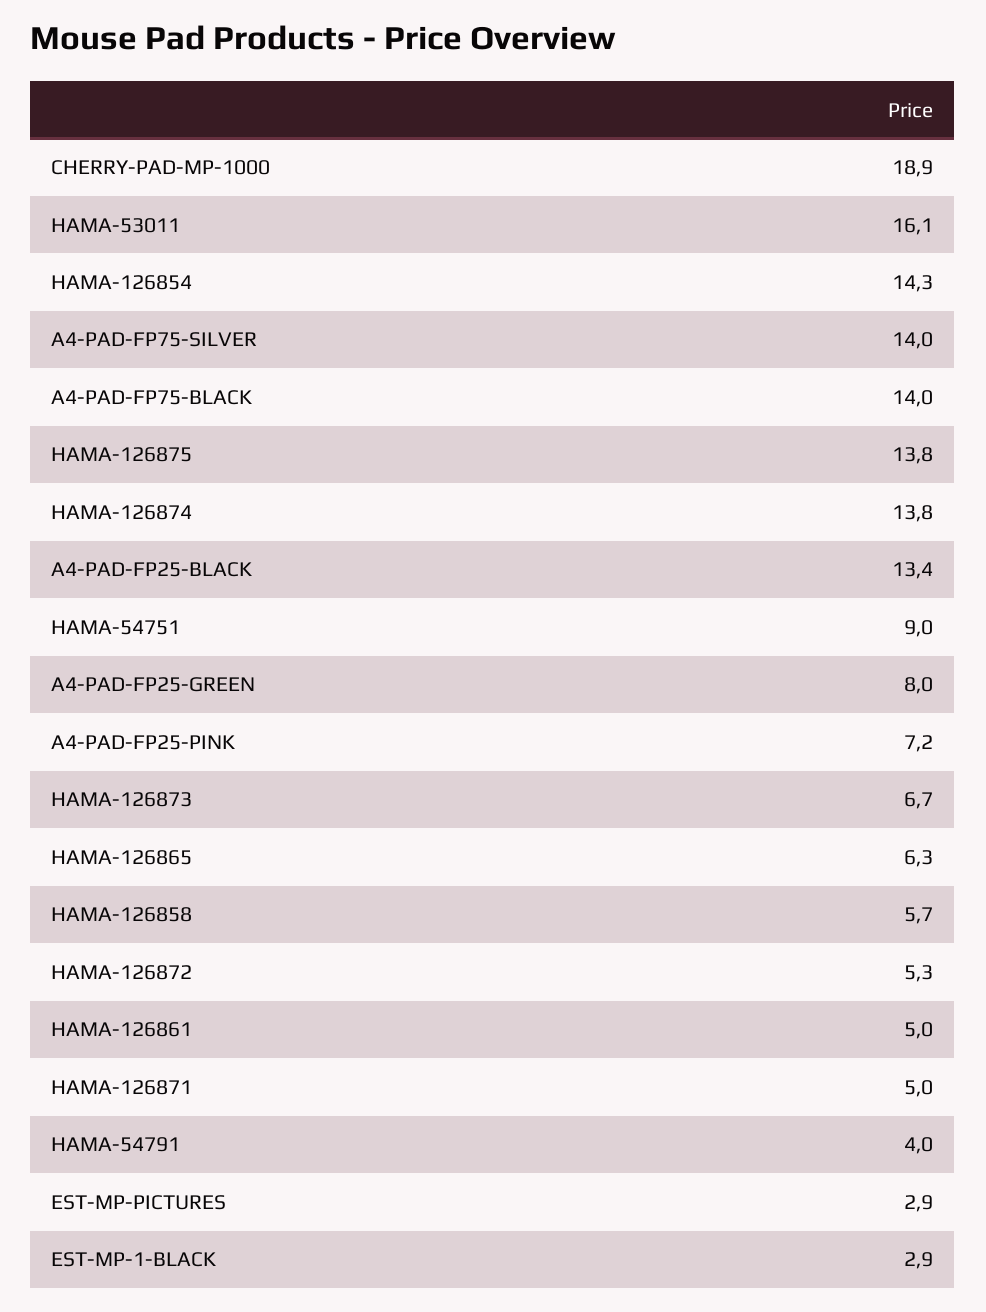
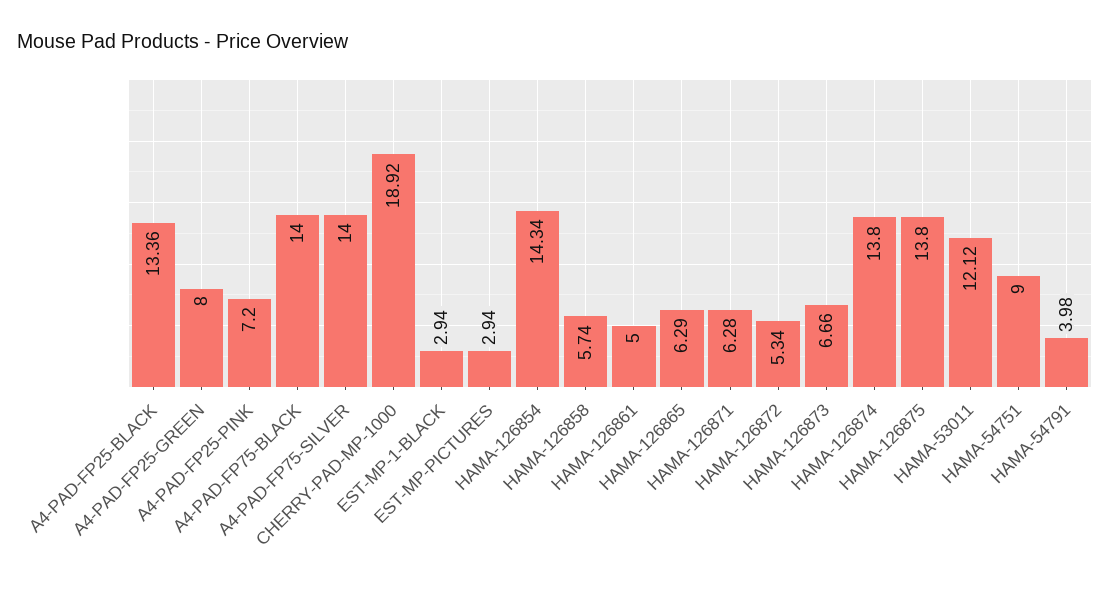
HAMA-53011: 16.1 -> 12.12
HAMA-126871: 5 -> 6.28

